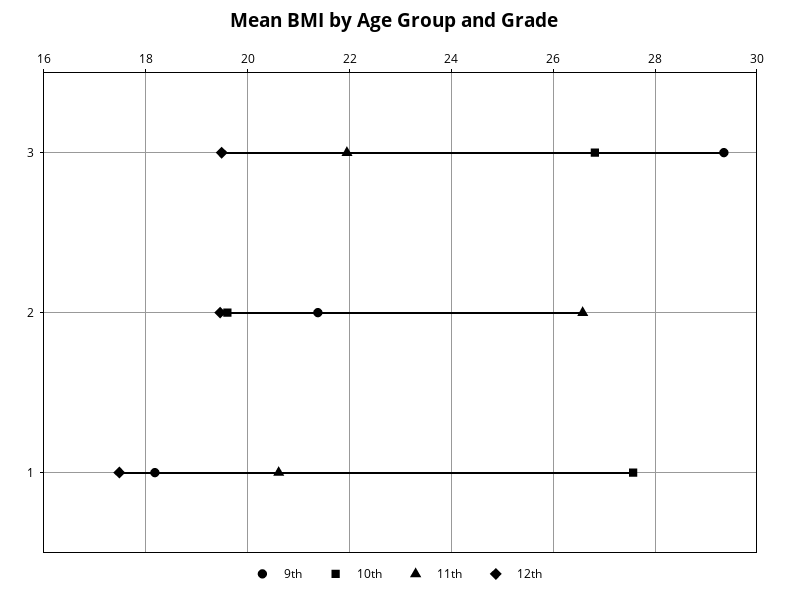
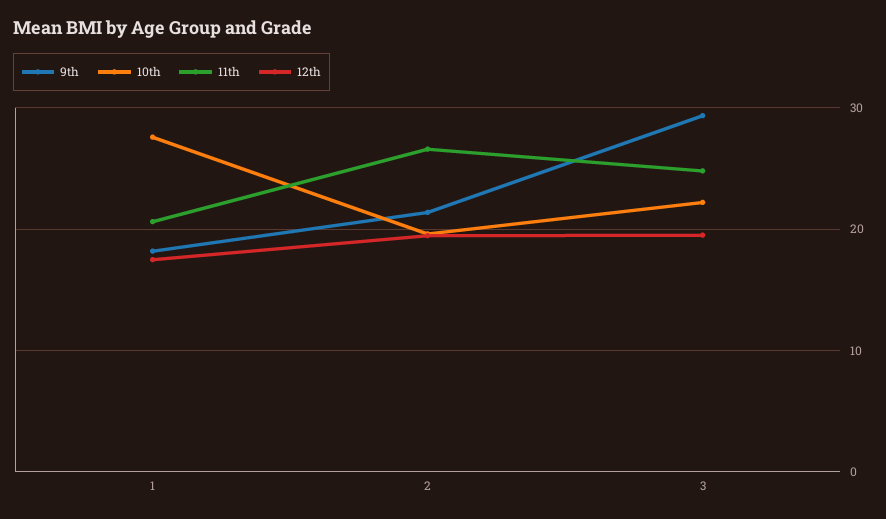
10th, 3: 26.8 -> 22
11th, 3: 22 -> 25

